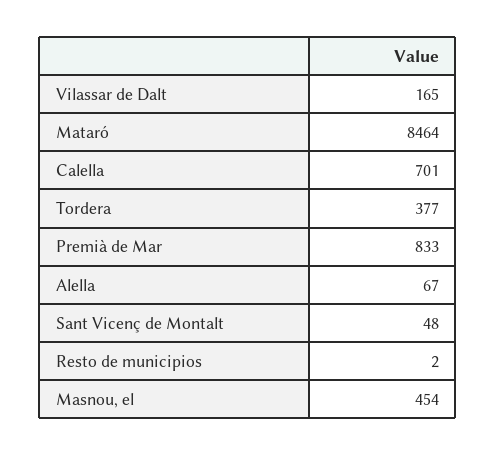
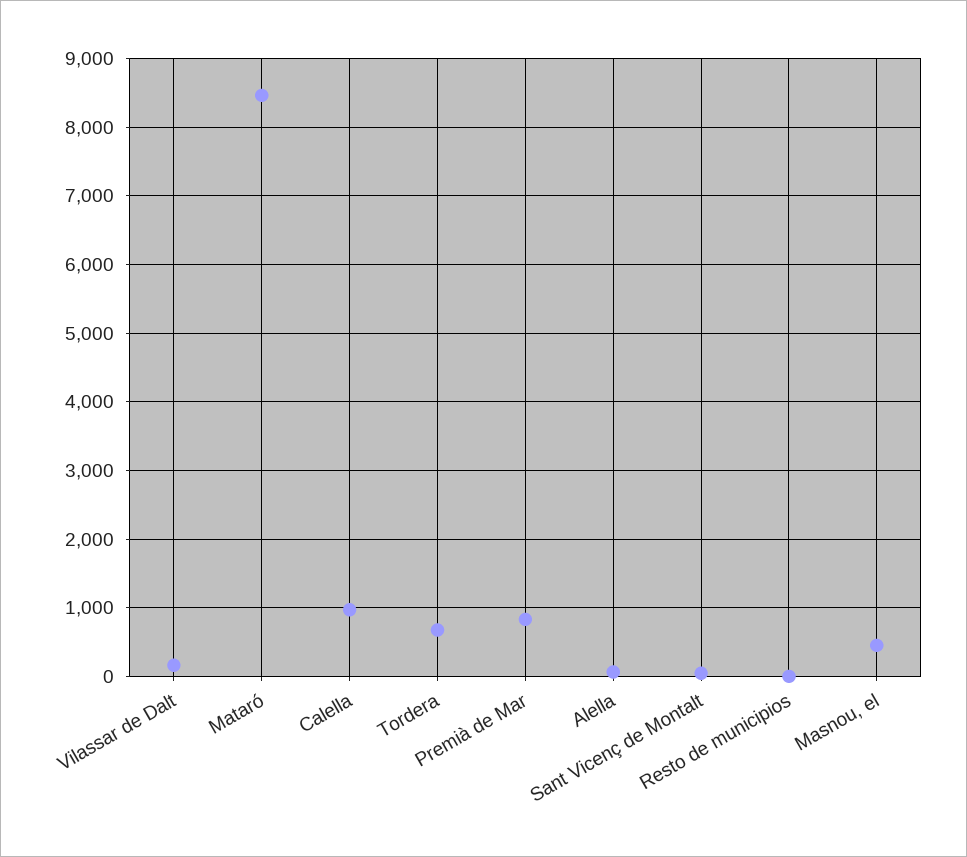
Calella: 701 -> 1000
Tordera: 377 -> 700

